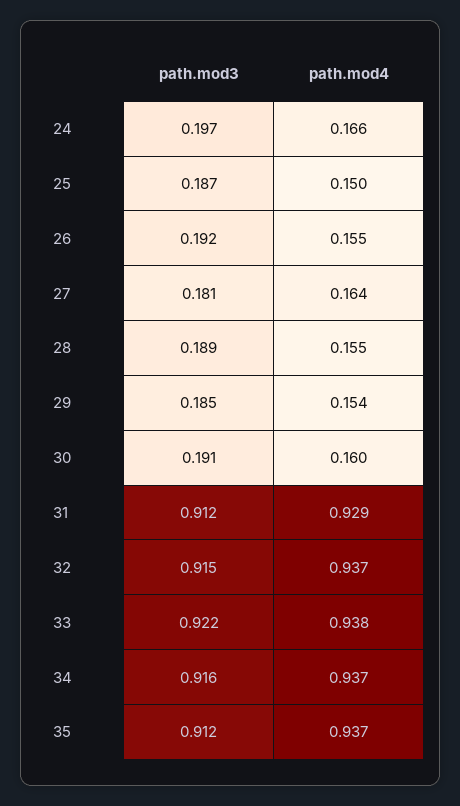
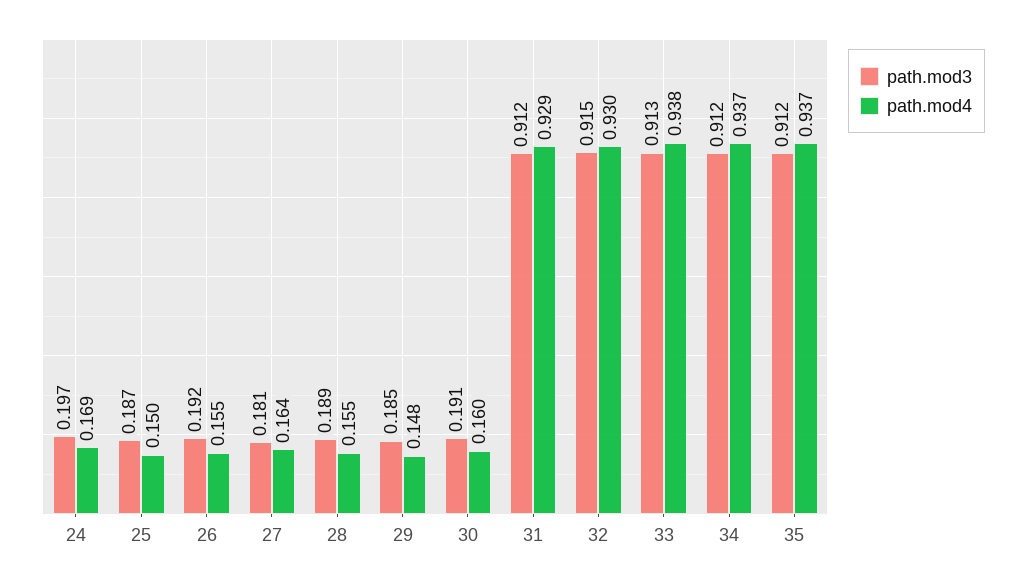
path.mod4, 24: 0.166 -> 0.169
path.mod4, 29: 0.154 -> 0.148
path.mod4, 32: 0.937 -> 0.93
path.mod3, 33: 0.922 -> 0.913
path.mod3, 34: 0.916 -> 0.912

